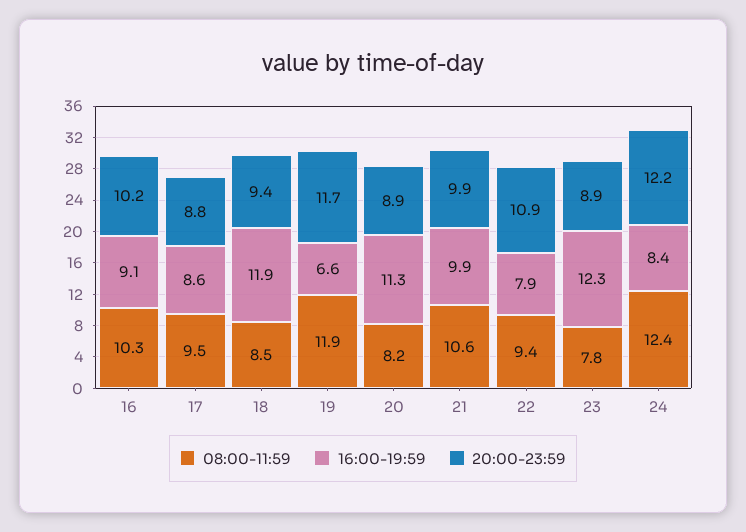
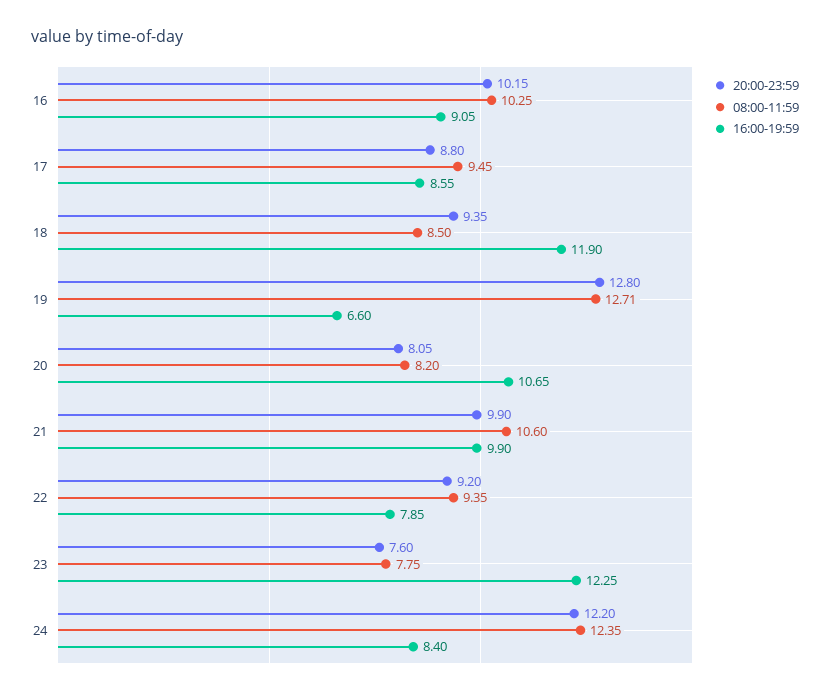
08:00-11:59, 19: 11.9 -> 12.71
20:00-23:59, 19: 11.7 -> 12.8
16:00-19:59, 20: 11.3 -> 10.65
20:00-23:59, 20: 8.9 -> 8.05
20:00-23:59, 22: 10.9 -> 9.2
20:00-23:59, 23: 8.9 -> 7.6

